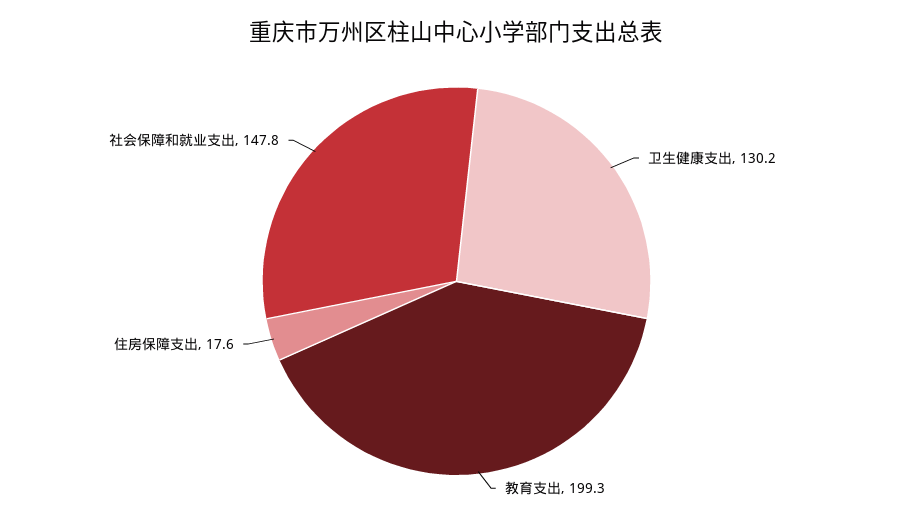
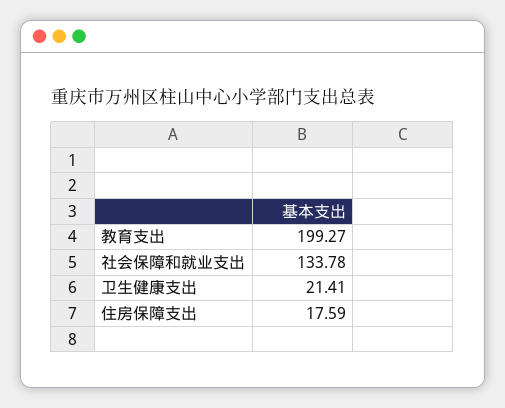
卫生健康支出: 130.2 -> 21.41
社会保障和就业支出: 147.8 -> 133.78

